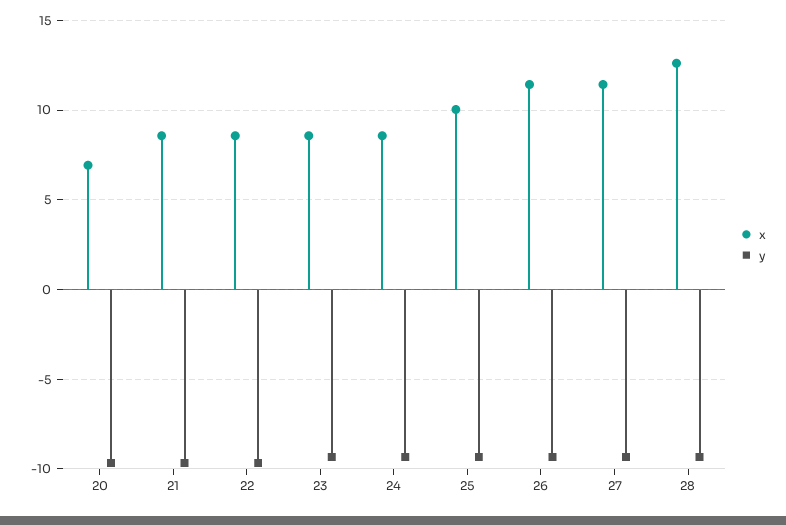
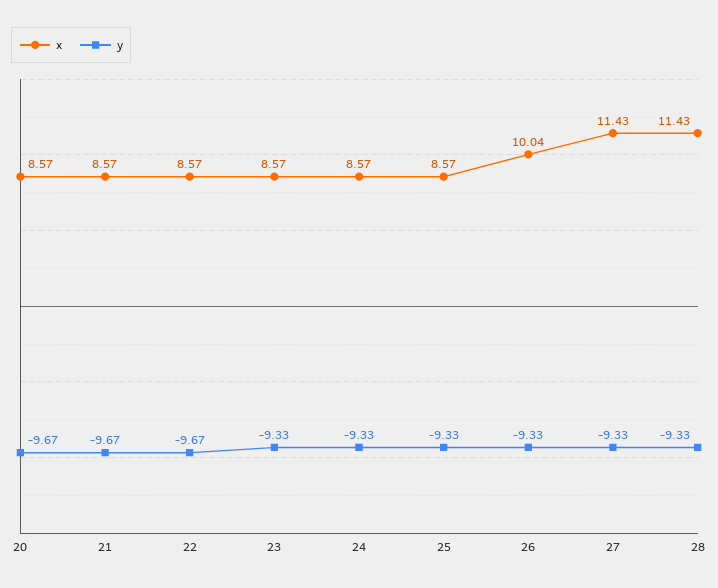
x, 20: 7 -> 8.57
x, 25: 10 -> 8.57
x, 26: 11.5 -> 10.04
x, 28: 12.5 -> 11.43

